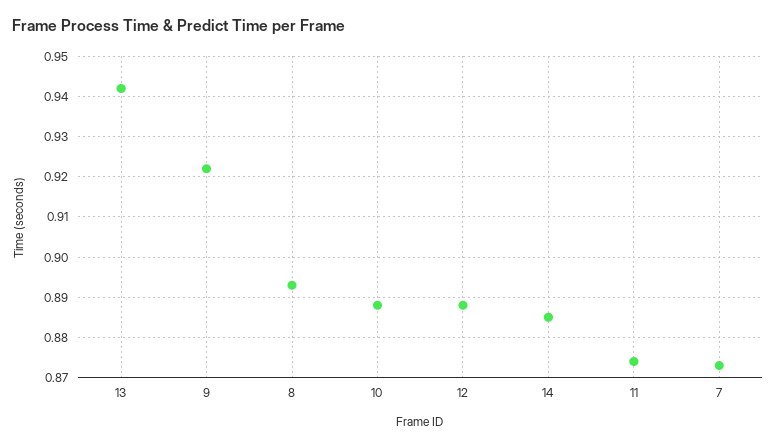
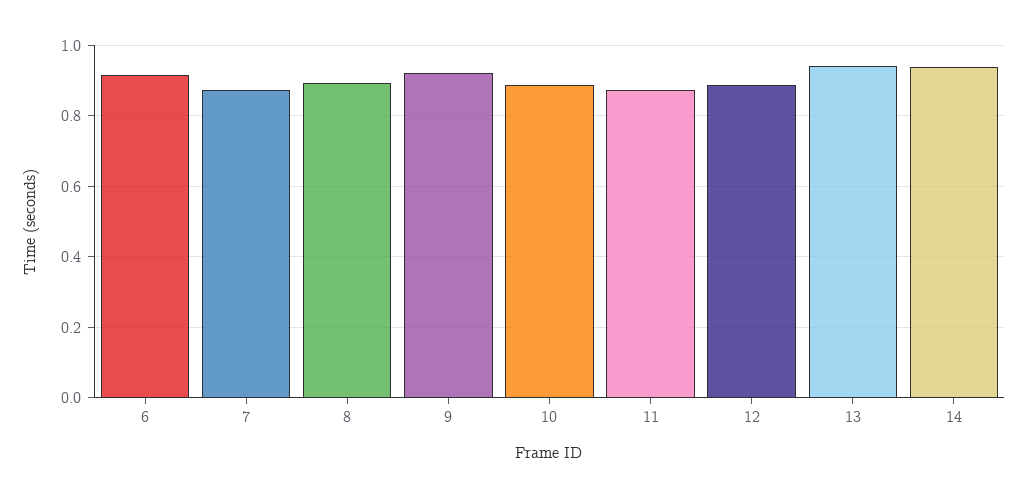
14: 0.885 -> 0.94
6: none -> 0.92

